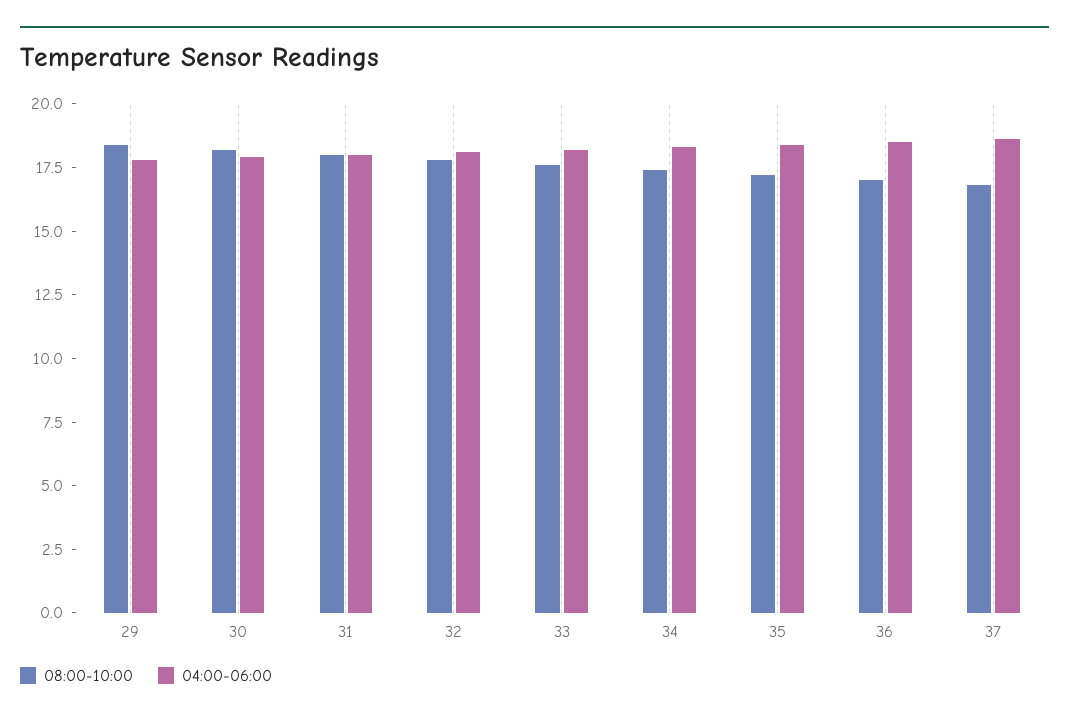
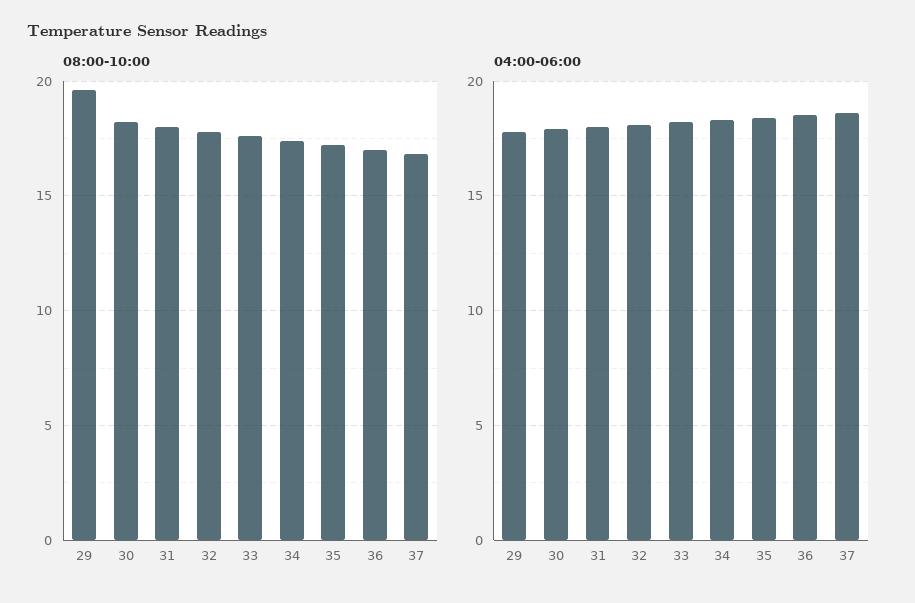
08:00-10:00, 29: 18.5 -> 19.5

